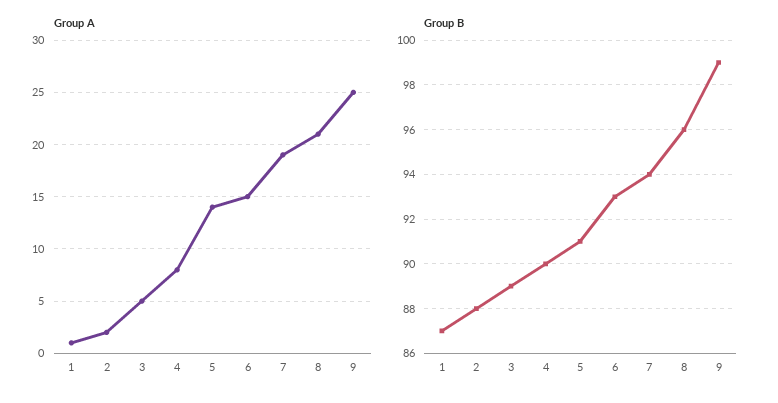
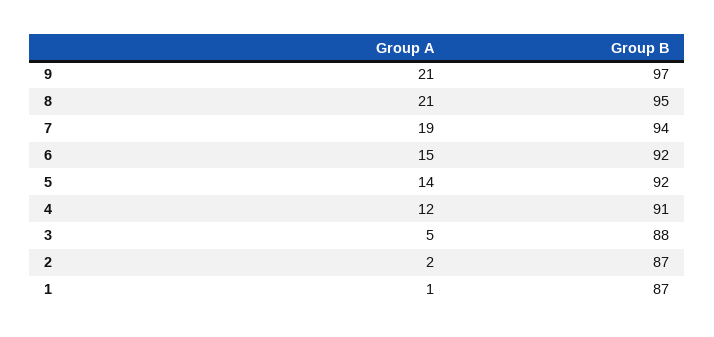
Group A, 4: 8 -> 12
Group A, 9: 25 -> 21
Group B, 2: 88 -> 87
Group B, 3: 89 -> 88
Group B, 4: 90 -> 91
Group B, 5: 91 -> 92
Group B, 6: 93 -> 92
Group B, 8: 96 -> 95
Group B, 9: 99 -> 97

